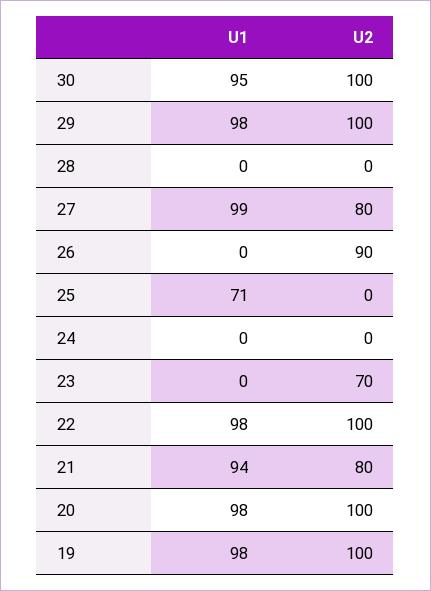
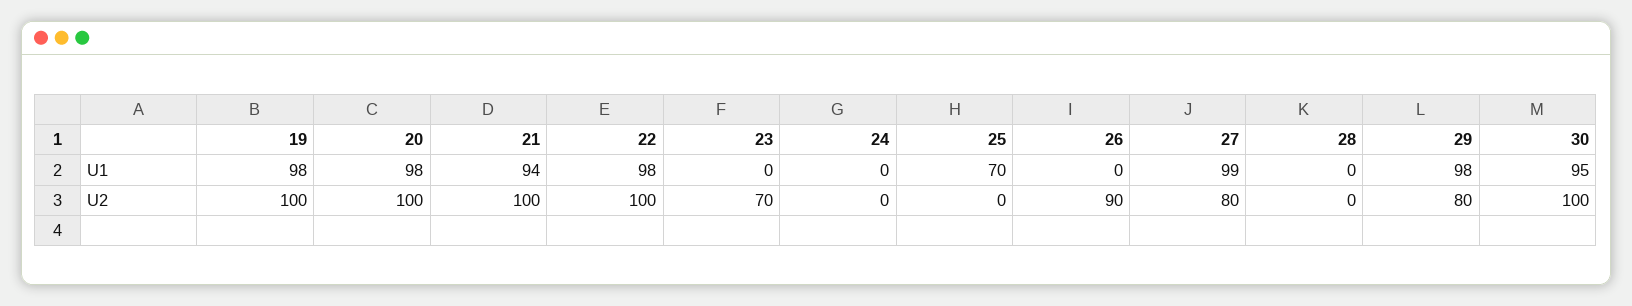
U2, 29: 100 -> 80
U1, 25: 71 -> 70
U2, 21: 80 -> 100

